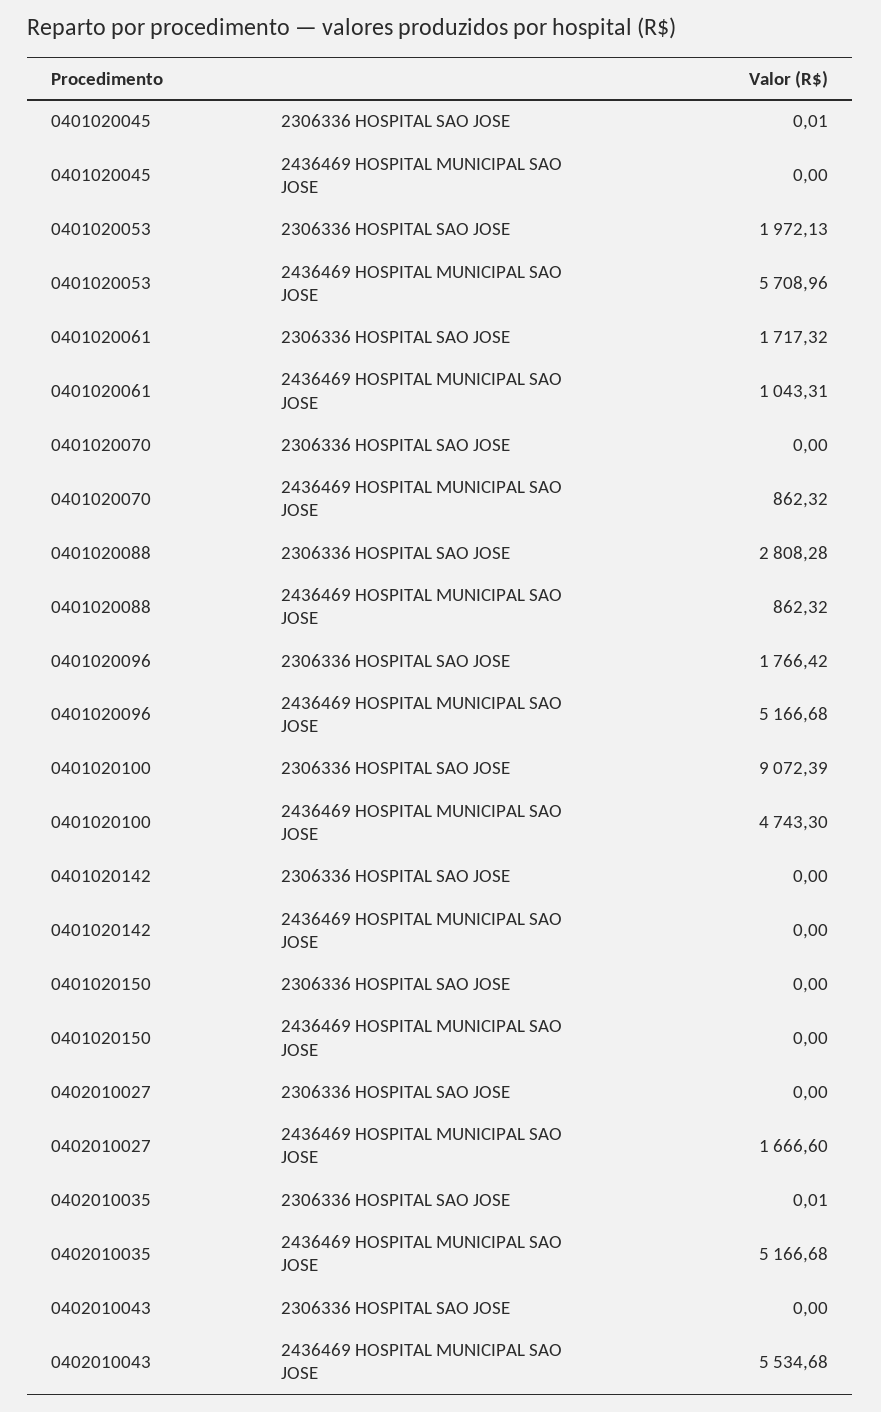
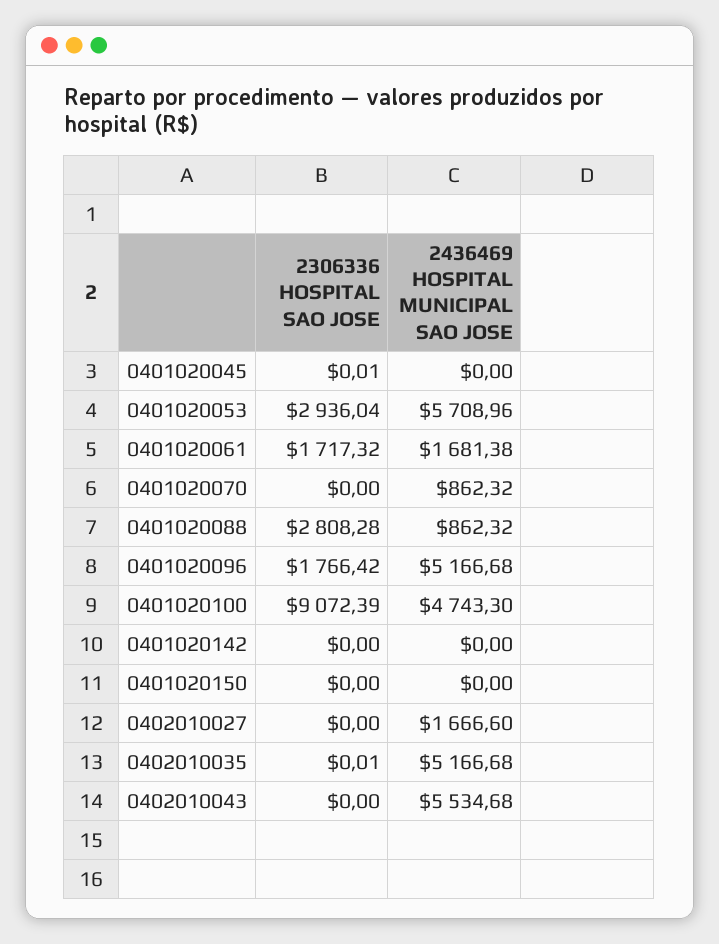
0401020053, 2306336 HOSPITAL SAO JOSE: 1972.13 -> 2936.04
0401020061, 2436469 HOSPITAL MUNICIPAL SAO JOSE: 1043.31 -> 1681.38

